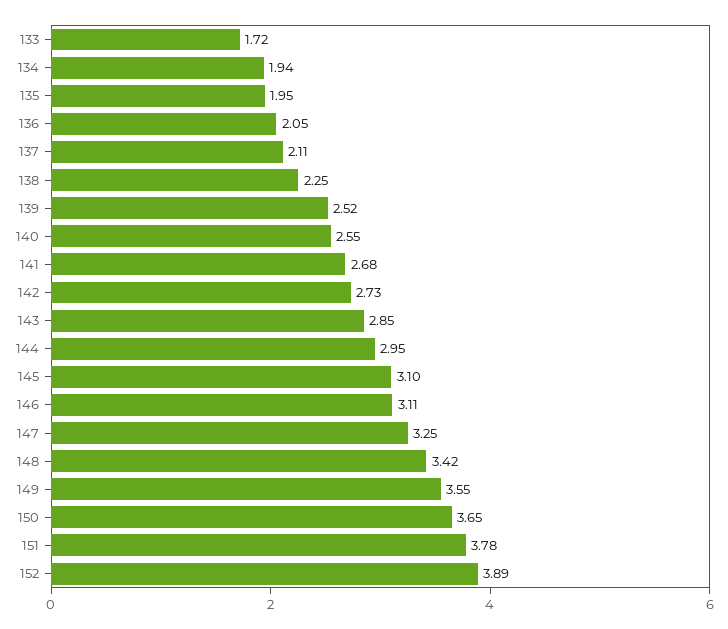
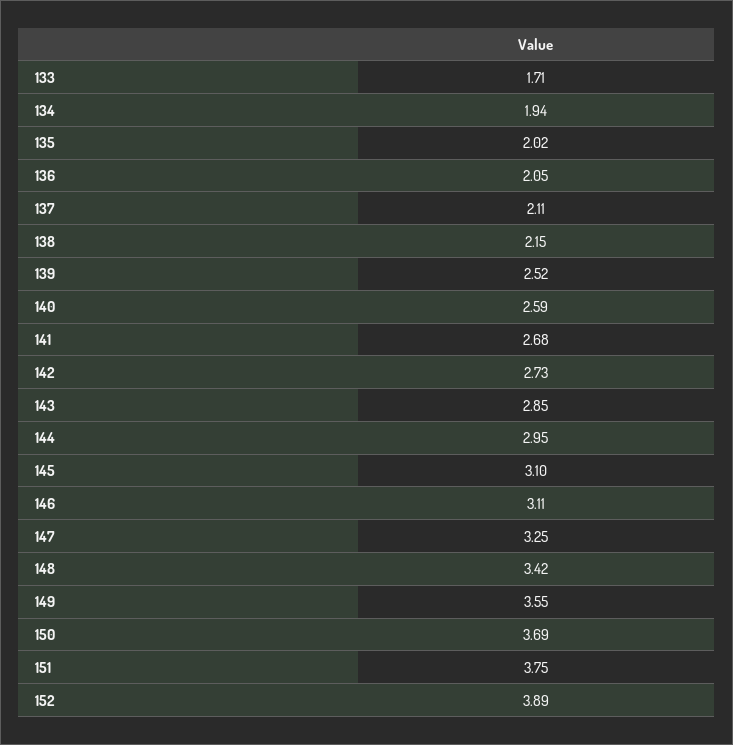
133: 1.72 -> 1.71
135: 1.95 -> 2.02
138: 2.25 -> 2.15
140: 2.55 -> 2.59
150: 3.65 -> 3.69
151: 3.78 -> 3.75

